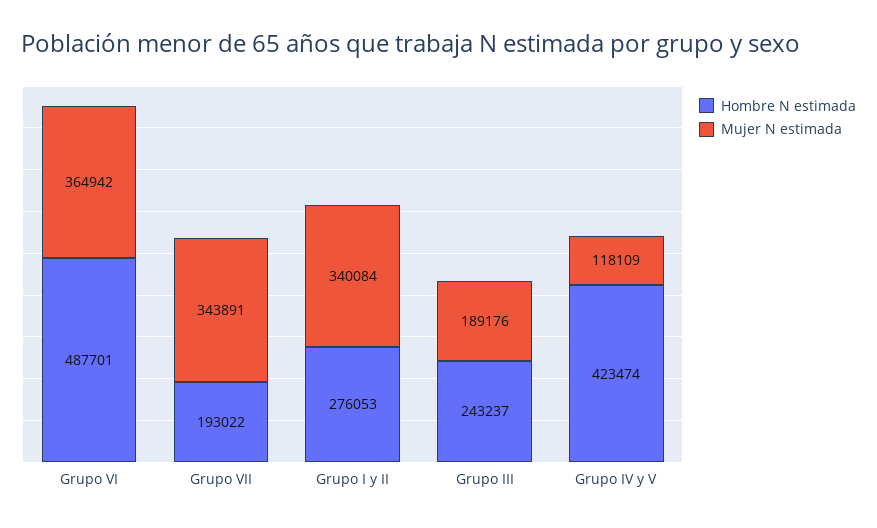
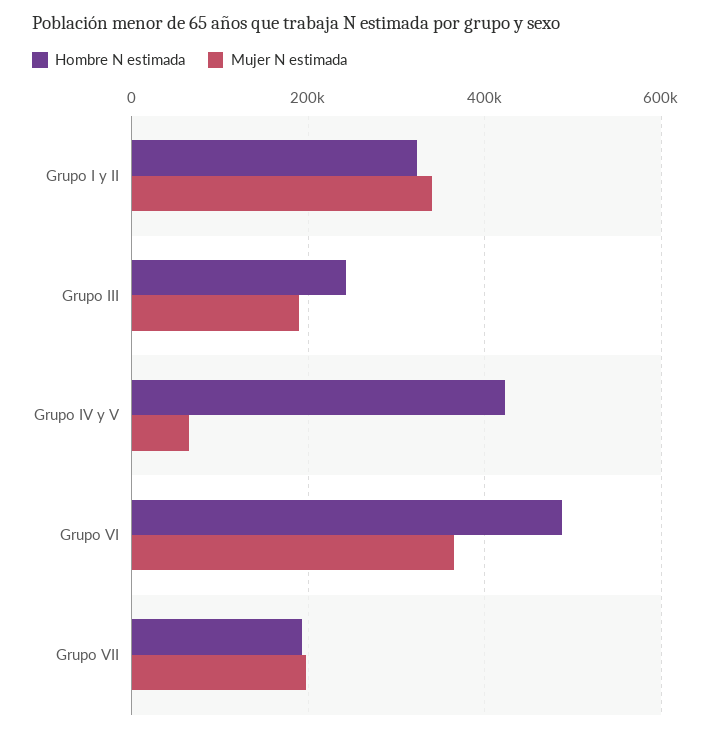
Mujer N estimada, Grupo VII: 343891 -> 200000
Hombre N estimada, Grupo I y II: 276053 -> 320000
Mujer N estimada, Grupo IV y V: 118109 -> 60000

